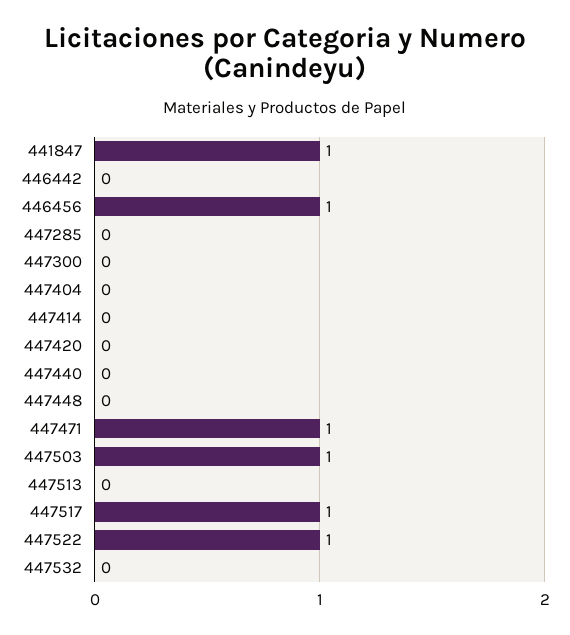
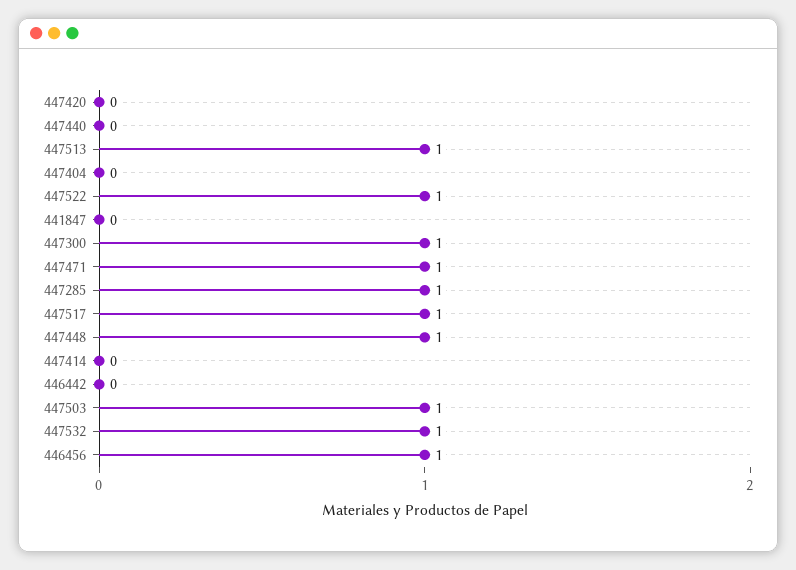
441847: 1 -> 0
447285: 0 -> 1
447300: 0 -> 1
447448: 0 -> 1
447513: 0 -> 1
447532: 0 -> 1

